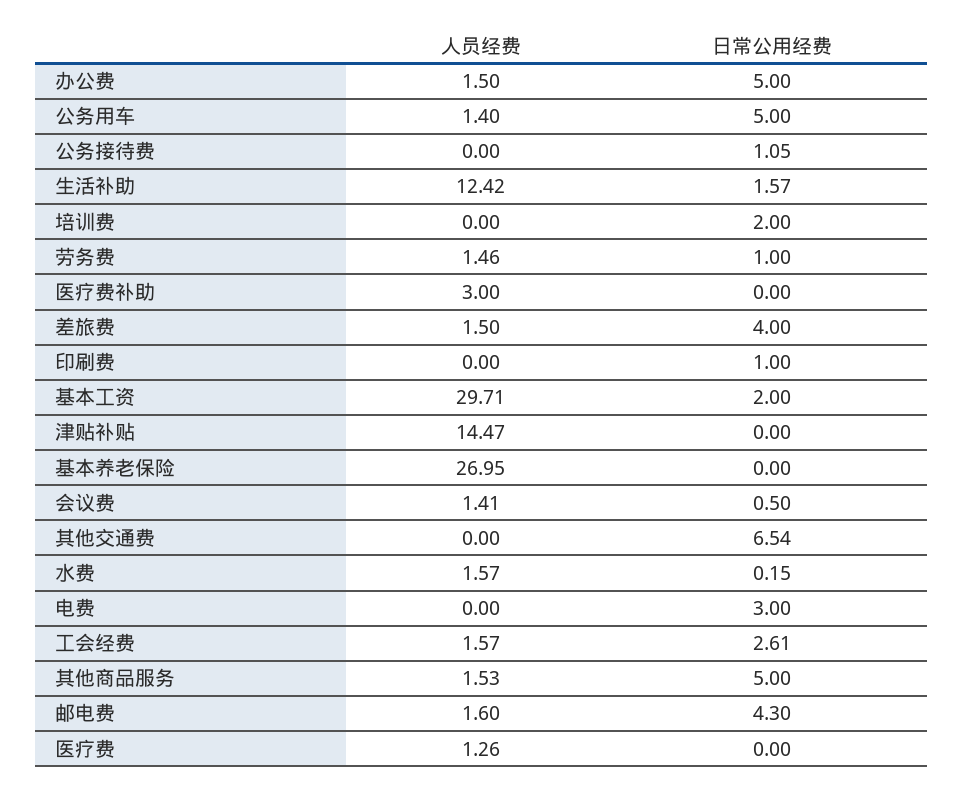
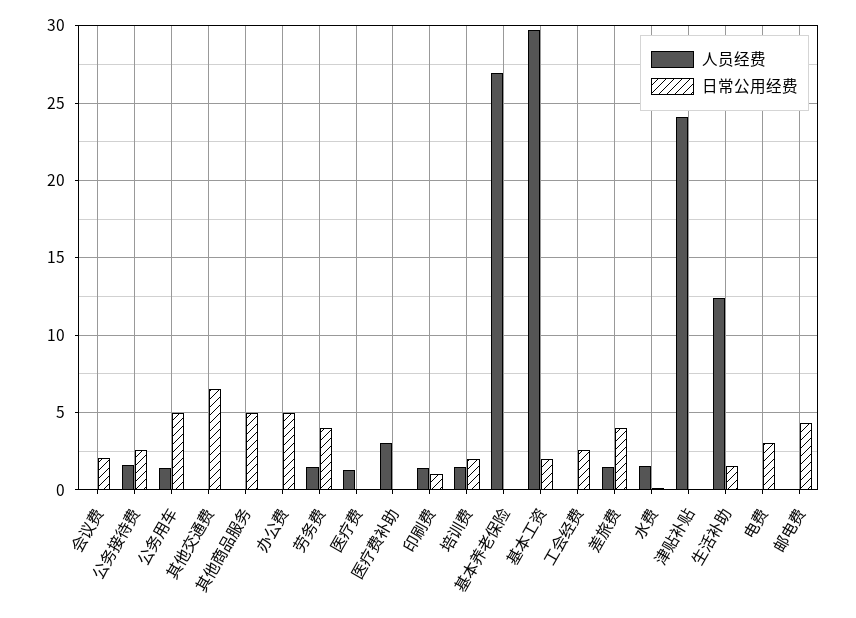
人员经费, 办公费: 1.5 -> 0
人员经费, 公务接待费: 0 -> 1.5
日常公用经费, 公务接待费: 1.05 -> 2.5
人员经费, 培训费: 0 -> 1.5
日常公用经费, 劳务费: 1 -> 4
人员经费, 印刷费: 0 -> 1.5
人员经费, 津贴补贴: 14.47 -> 24
人员经费, 会议费: 1.41 -> 0
日常公用经费, 会议费: 0.5 -> 2
人员经费, 工会经费: 1.57 -> 0
人员经费, 其他商品服务: 1.53 -> 0
人员经费, 邮电费: 1.6 -> 0

